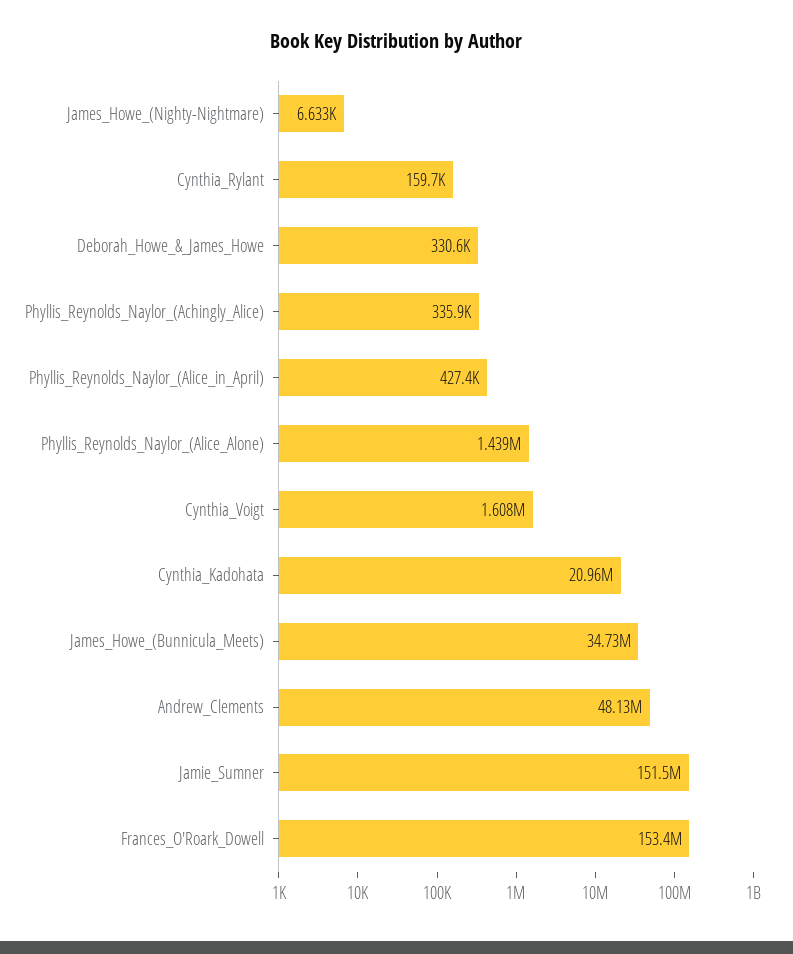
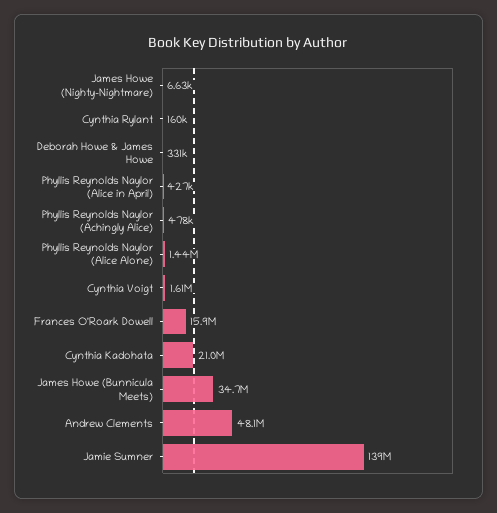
Phyllis_Reynolds_Naylor_(Achingly_Alice): 335900 -> 478000
Jamie_Sumner: 151500000 -> 139000000
Frances_O'Roark_Dowell: 153400000 -> 15900000

